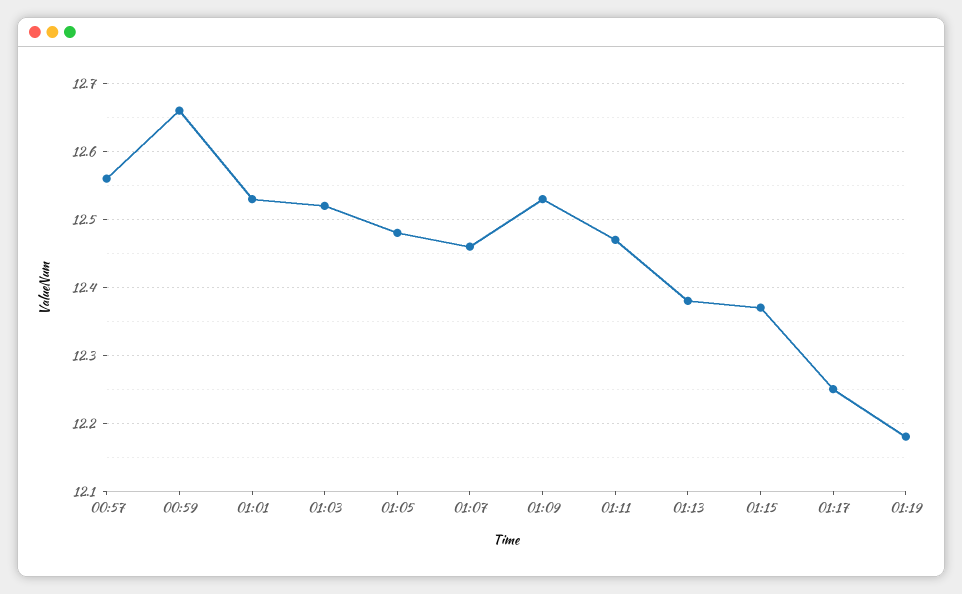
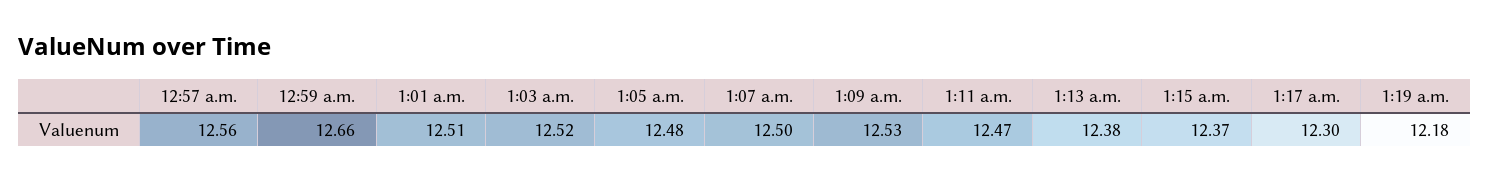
01:01: 12.53 -> 12.51
01:07: 12.46 -> 12.5
01:17: 12.25 -> 12.3

